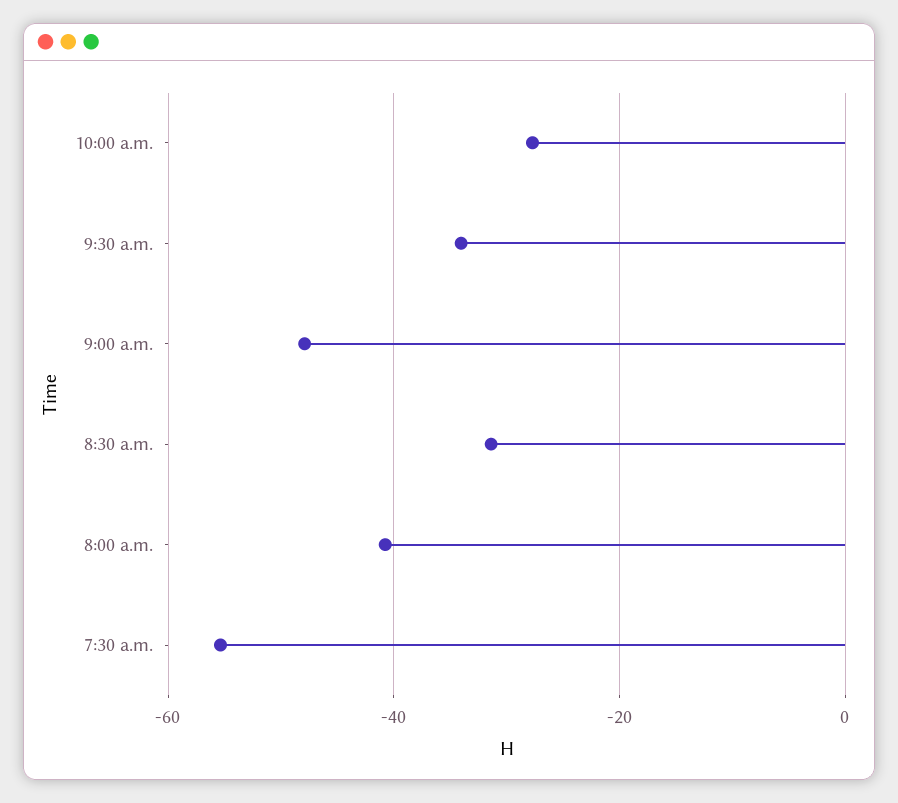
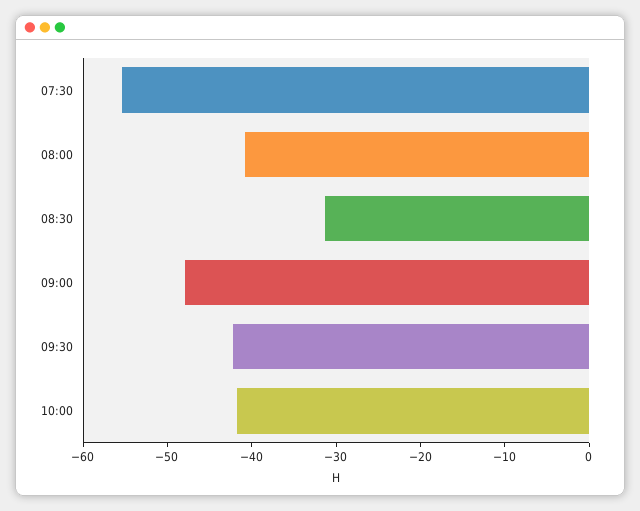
10:00 a.m.: -28 -> -42
9:30 a.m.: -34 -> -42

